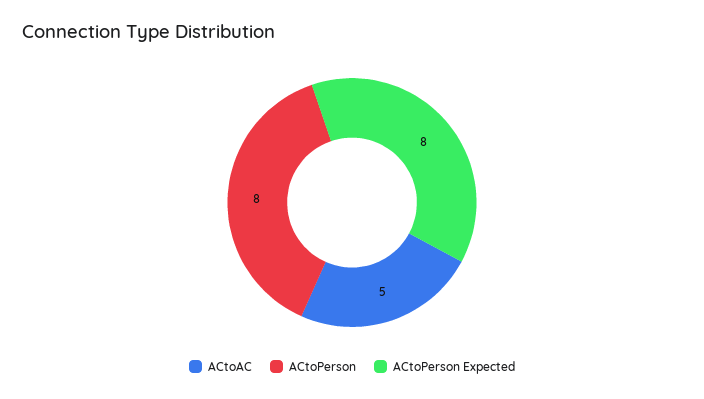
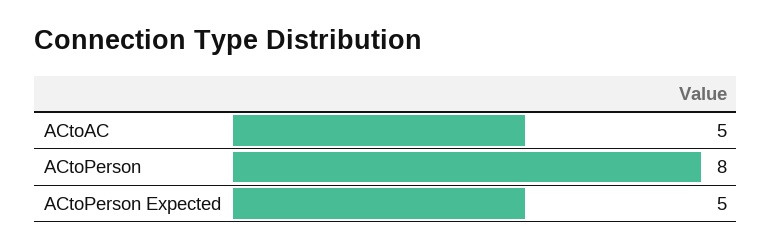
ACtoPerson Expected: 8 -> 5

